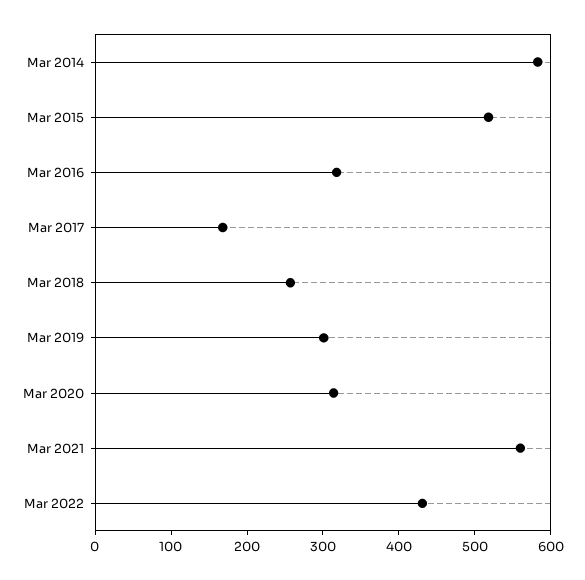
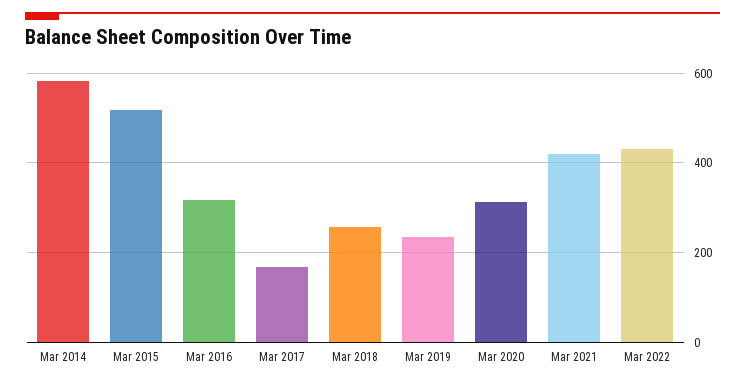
Mar 2019: 300 -> 240
Mar 2021: 560 -> 420

